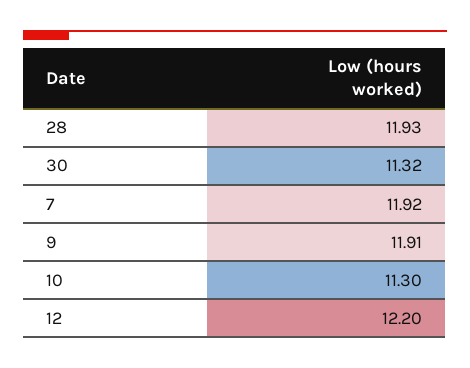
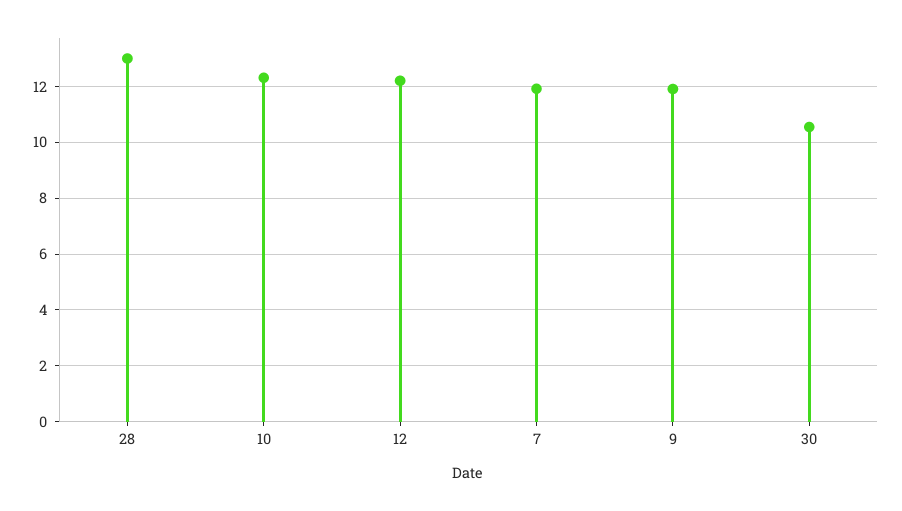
28: 11.93 -> 13
30: 11.32 -> 10.5
10: 11.3 -> 12.25

